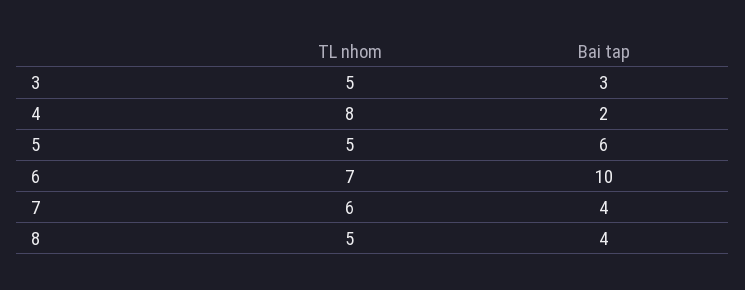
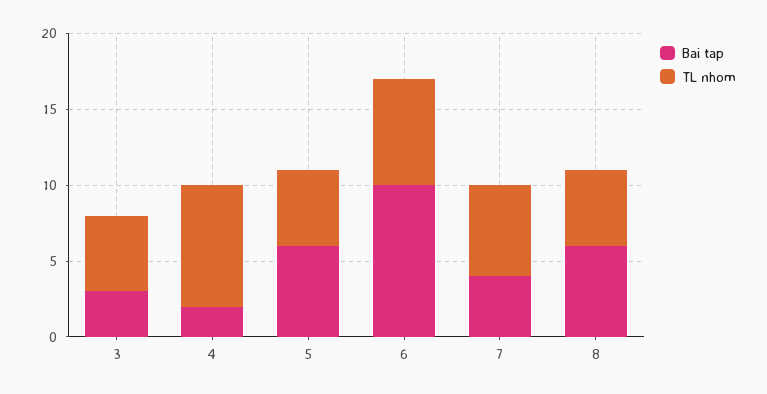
Bai tap, 8: 4 -> 6

